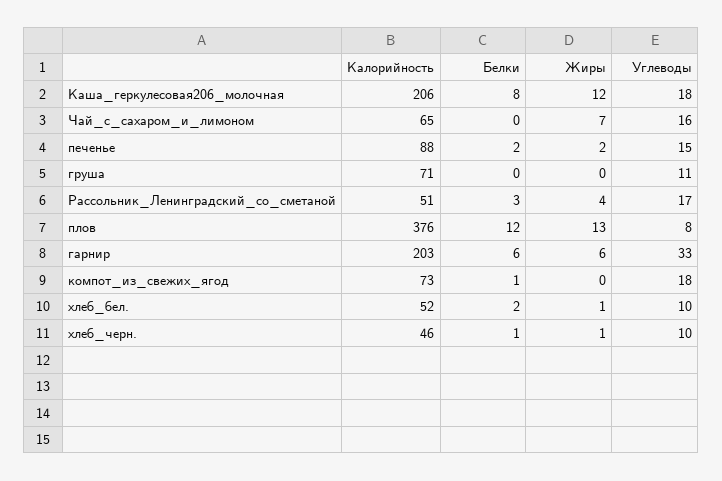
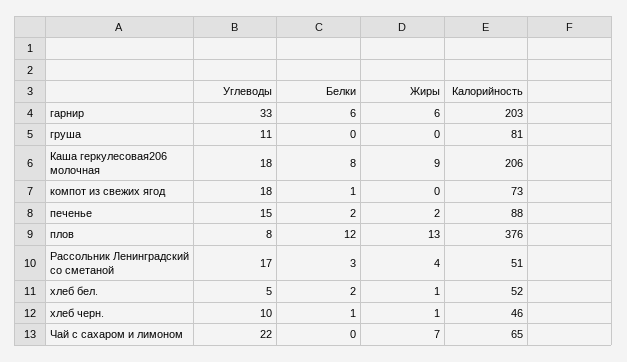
Жиры, Каша_геркулесовая206_молочная: 12 -> 9
Углеводы, Чай_с_сахаром_и_лимоном: 16 -> 22
Калорийность, груша: 71 -> 81
Углеводы, хлеб_бел.: 10 -> 5

